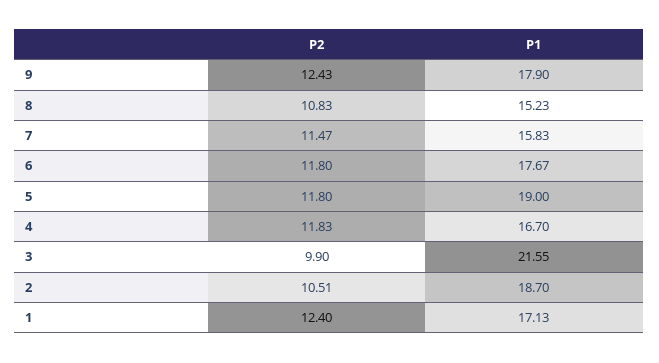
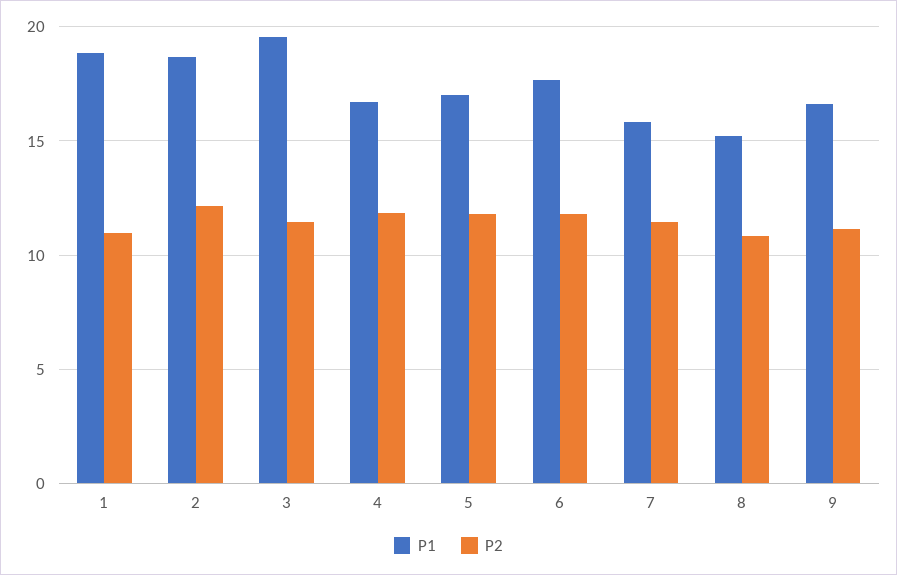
P2, 9: 12.43 -> 11
P1, 9: 17.9 -> 16.5
P1, 5: 19 -> 17
P2, 3: 9.9 -> 11.5
P1, 3: 21.55 -> 19.5
P2, 2: 10.51 -> 12
P2, 1: 12.4 -> 11
P1, 1: 17.13 -> 19

